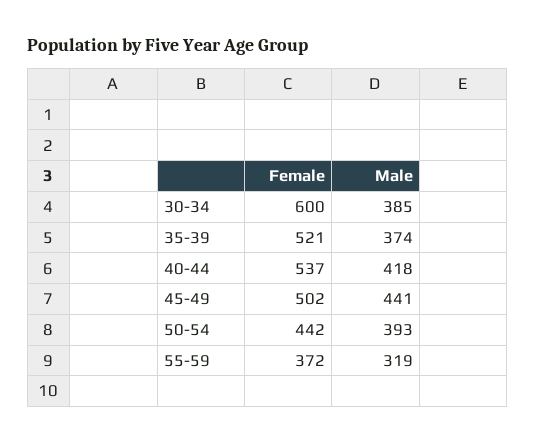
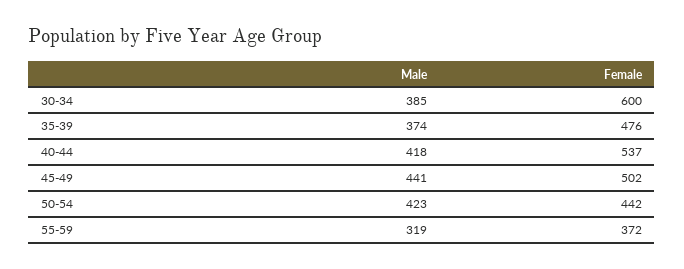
Female, 35-39: 521 -> 476
Male, 50-54: 393 -> 423

